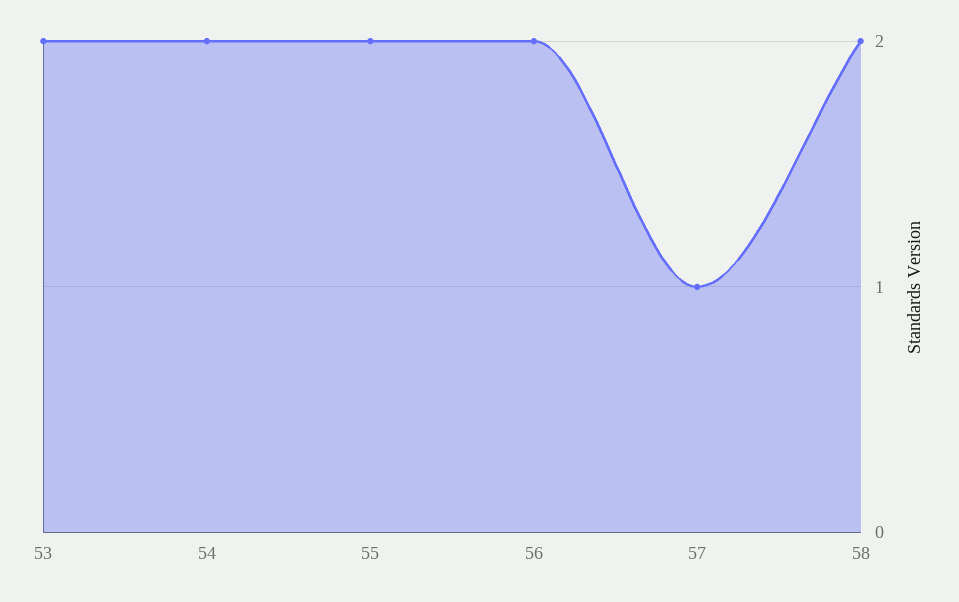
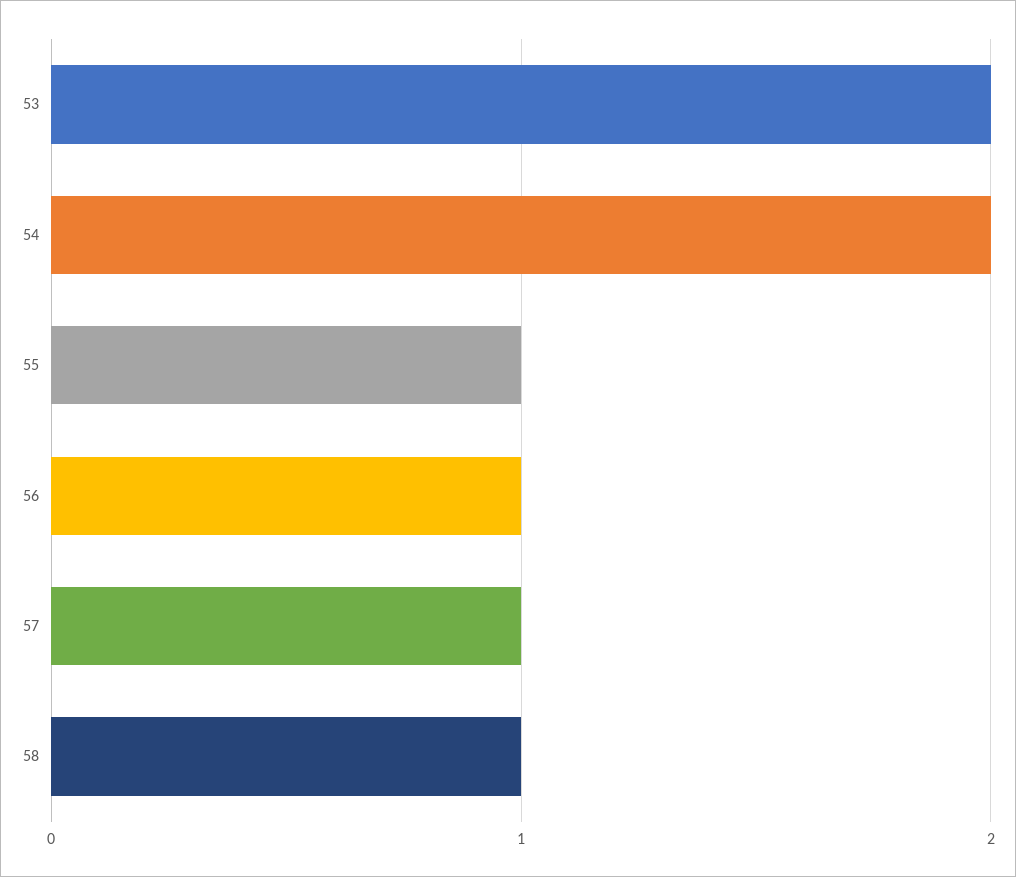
55: 2 -> 1
56: 2 -> 1
58: 2 -> 1

